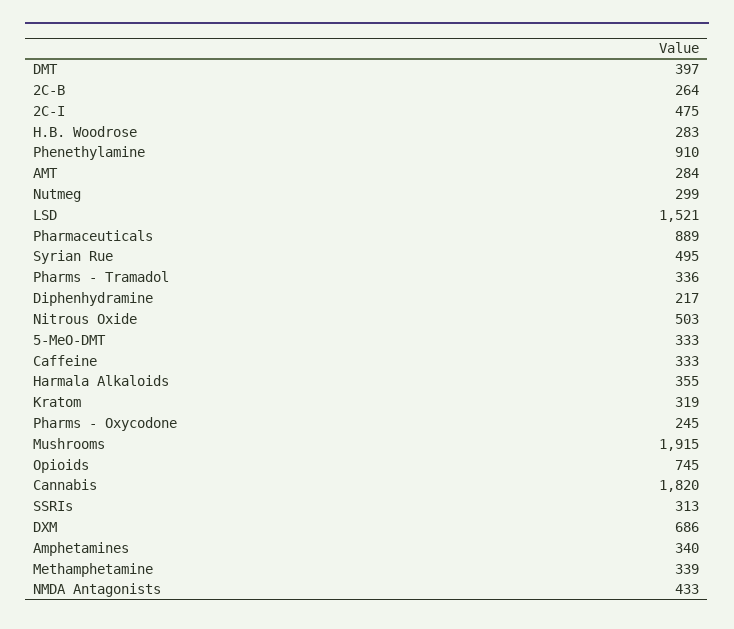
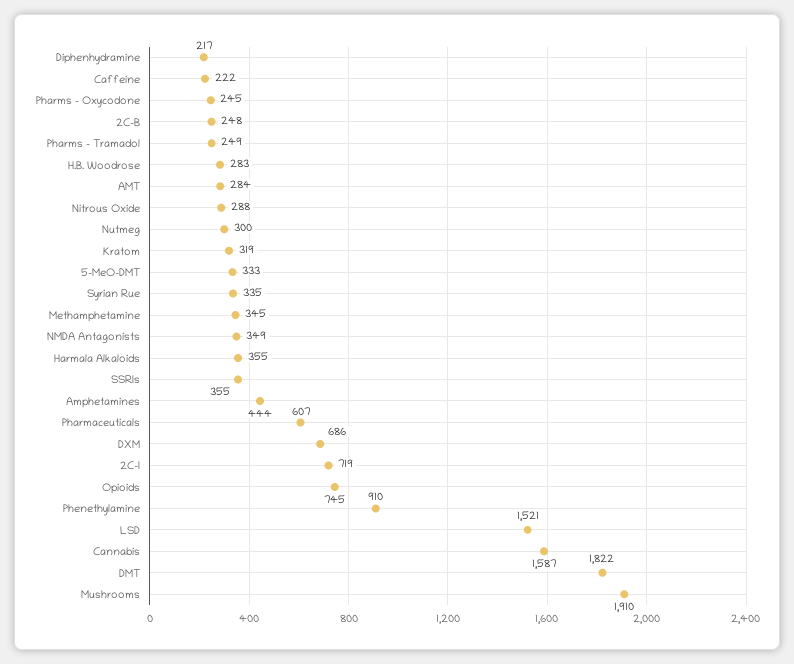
DMT: 397 -> 1822
2C-B: 264 -> 248
2C-I: 475 -> 719
Nutmeg: 299 -> 300
Pharmaceuticals: 889 -> 607
Syrian Rue: 495 -> 335
Pharms - Tramadol: 336 -> 249
Nitrous Oxide: 503 -> 288
Caffeine: 333 -> 222
Mushrooms: 1915 -> 1910
Cannabis: 1820 -> 1587
SSRIs: 313 -> 355
Amphetamines: 340 -> 444
Methamphetamine: 339 -> 345
NMDA Antagonists: 433 -> 349

